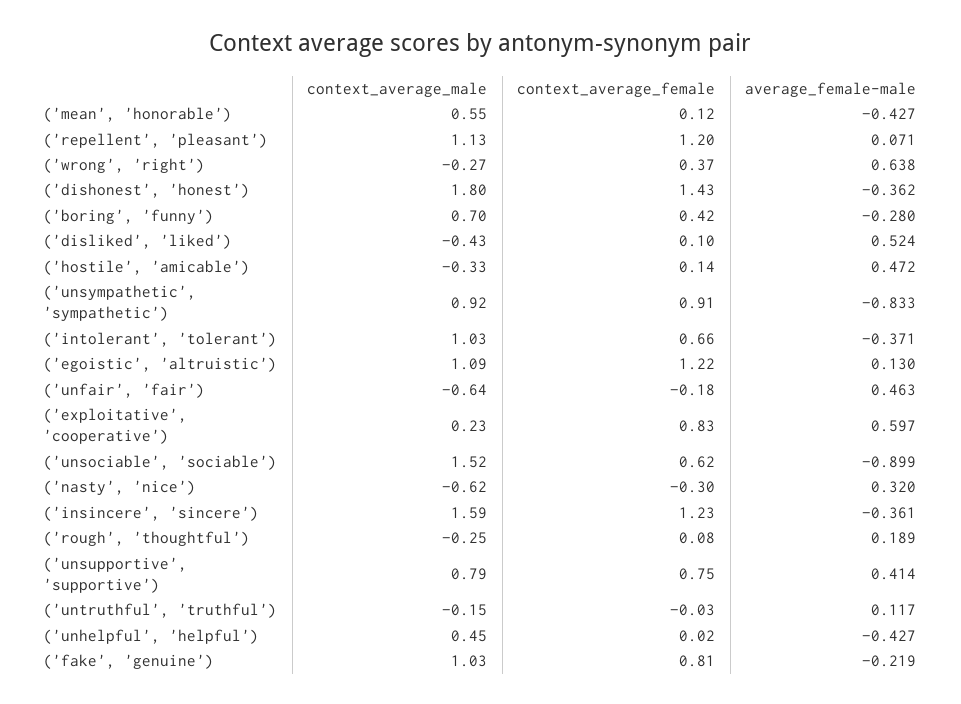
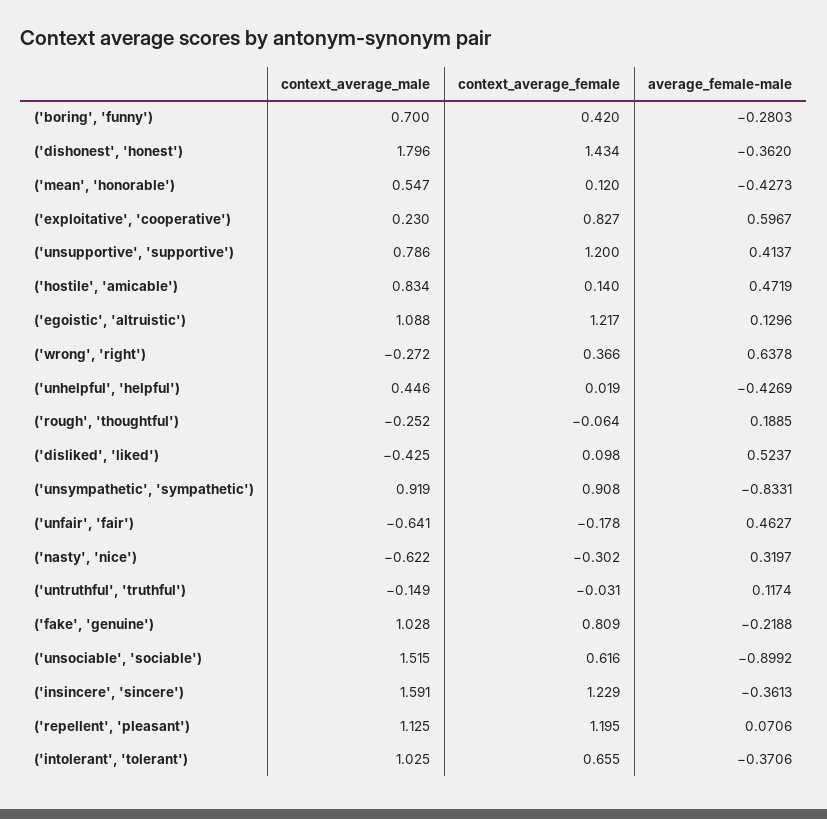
context_average_male, ('hostile', 'amicable'): -0.33 -> 0.834
context_average_female, ('rough', 'thoughtful'): 0.08 -> -0.064
context_average_female, ('unsupportive', 'supportive'): 0.75 -> 1.2

